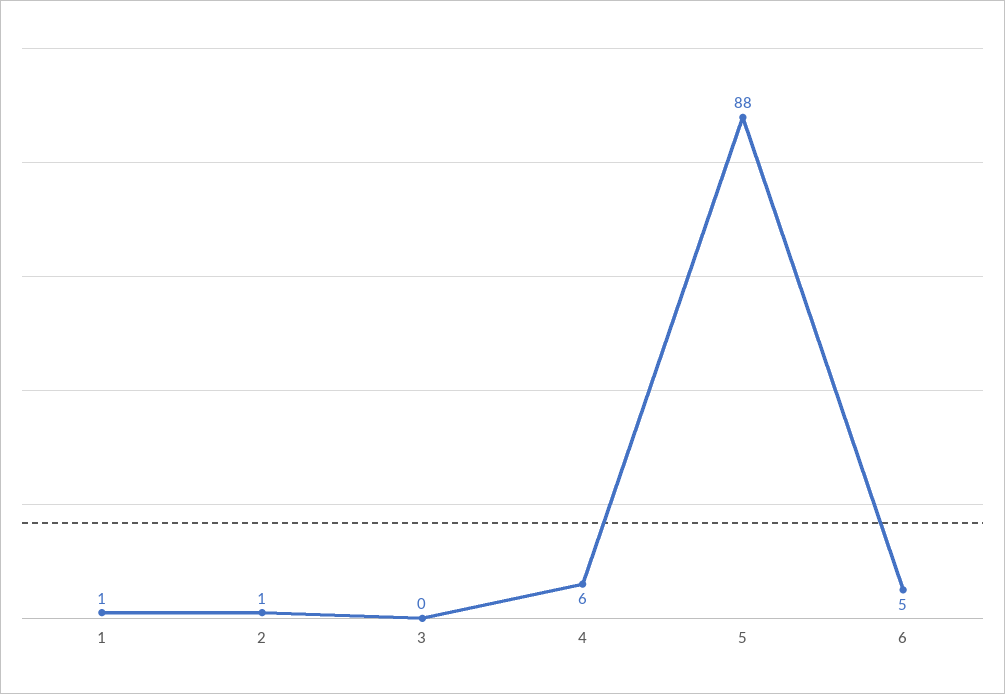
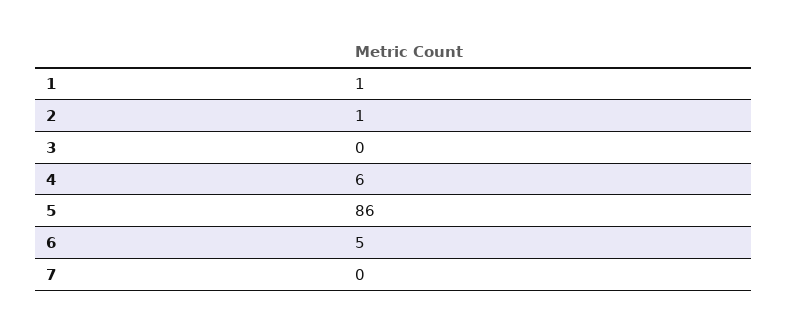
5: 88 -> 86
7: none -> 0

